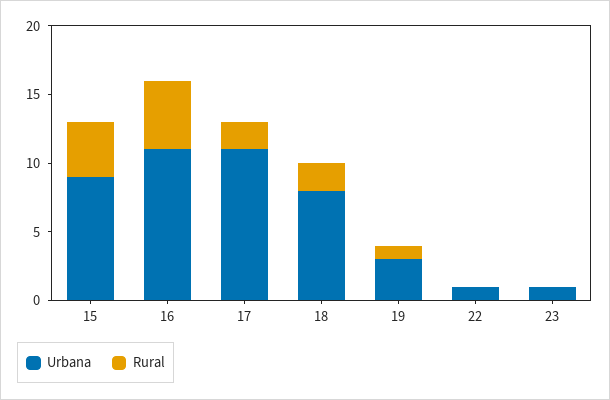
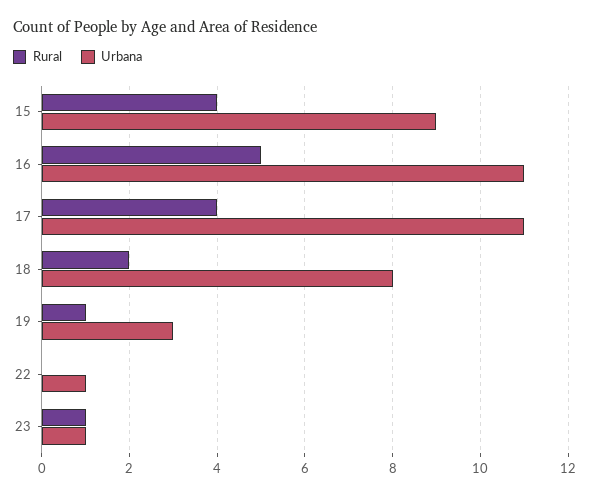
Rural, 17: 2 -> 4
Rural, 23: 0 -> 1

